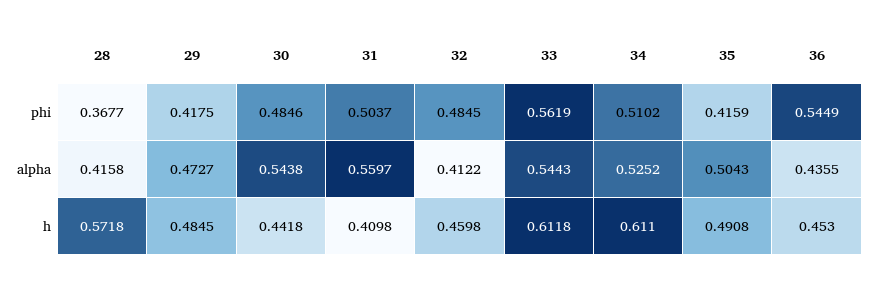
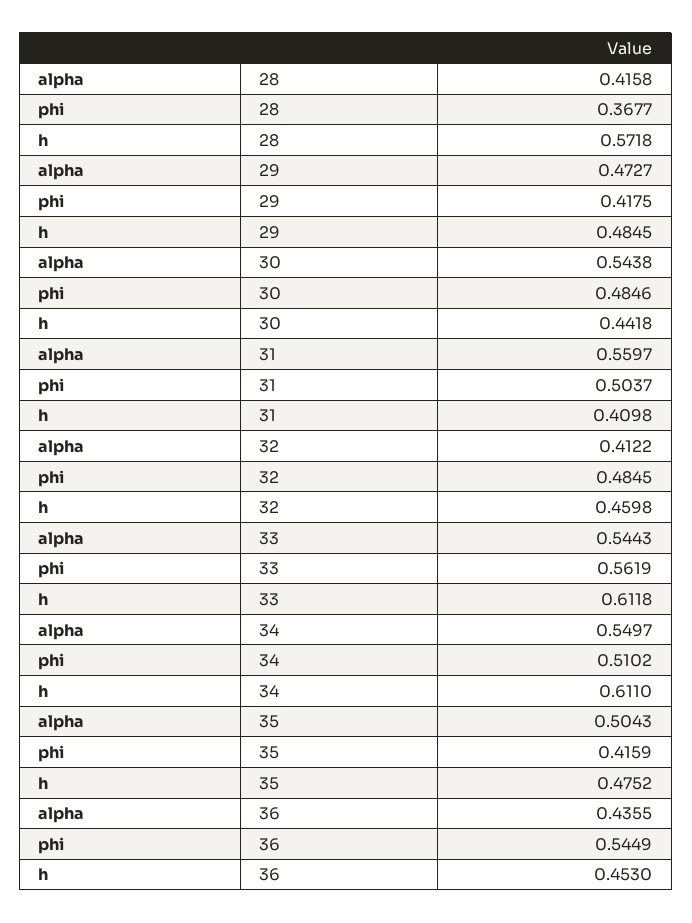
34, alpha: 0.5252 -> 0.5497
35, h: 0.4908 -> 0.4752

